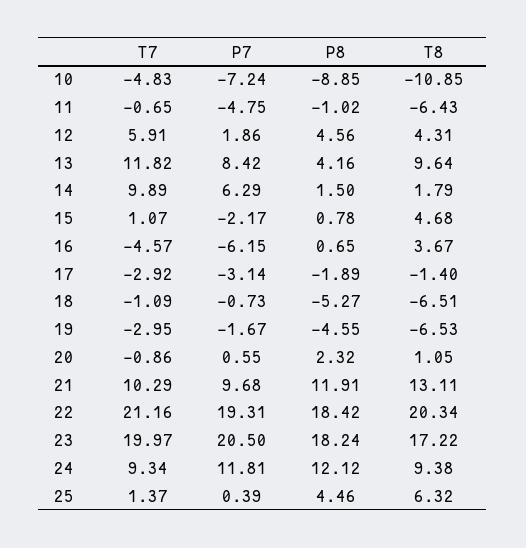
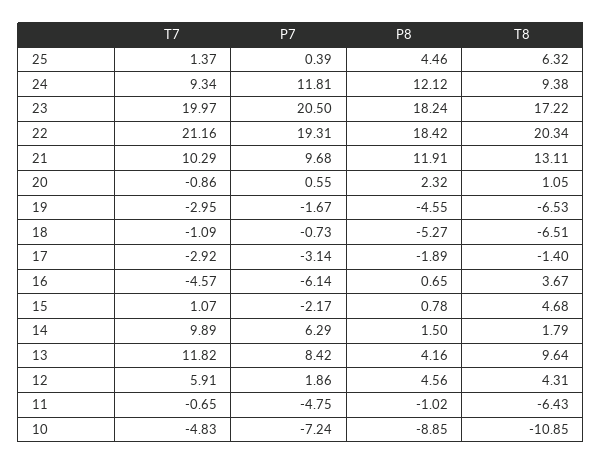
P7, 16: -6.15 -> -6.14

